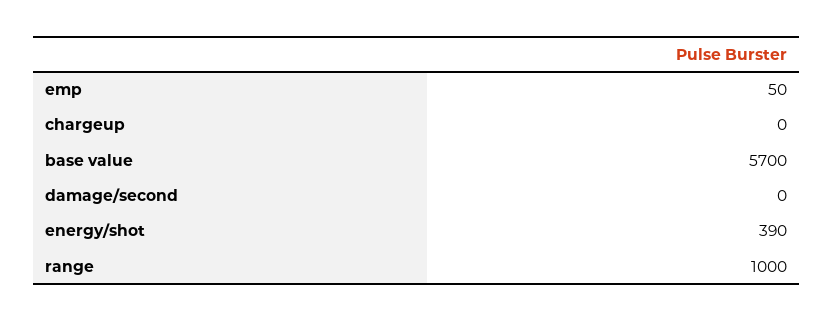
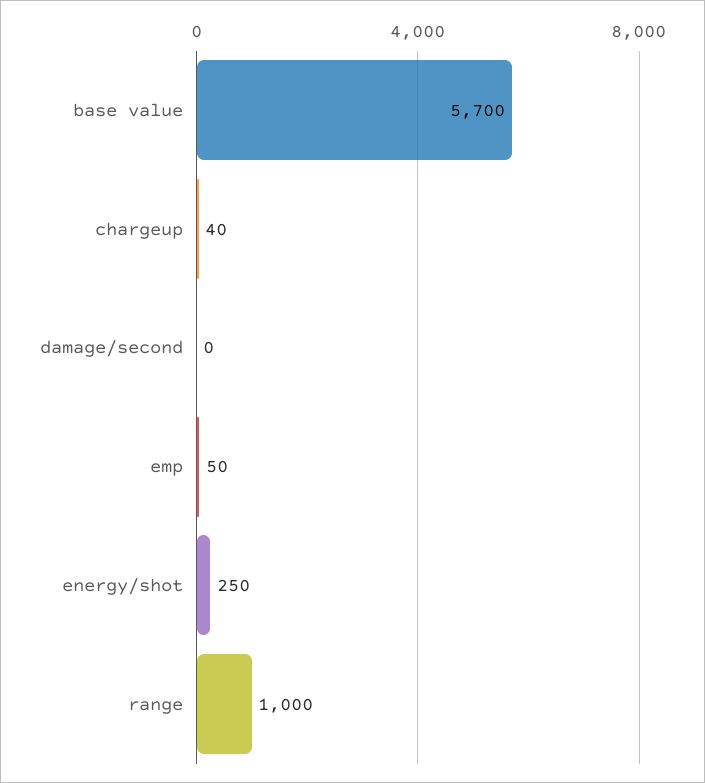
chargeup: 0 -> 40
energy/shot: 390 -> 250

